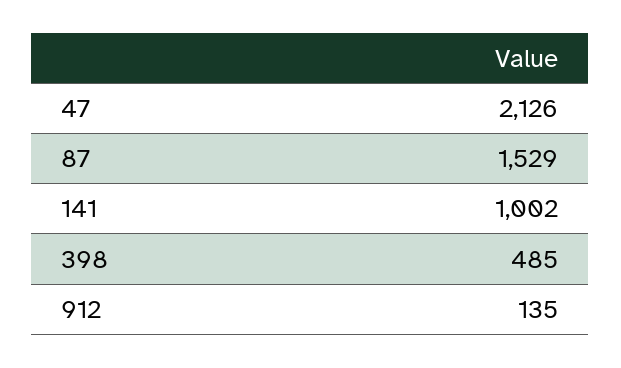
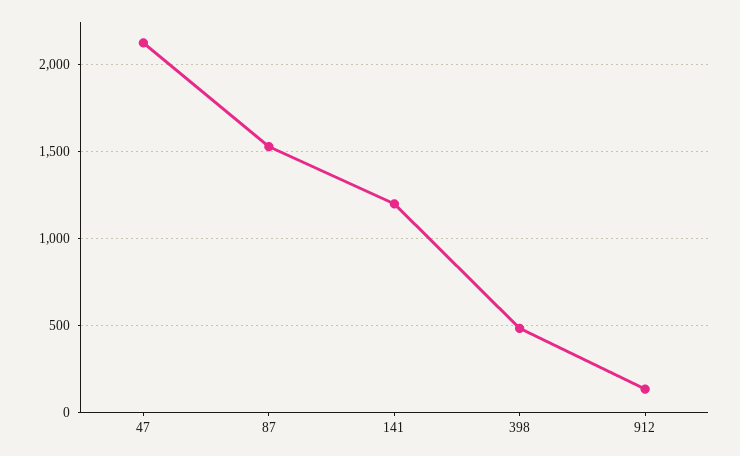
141: 1002 -> 1200

